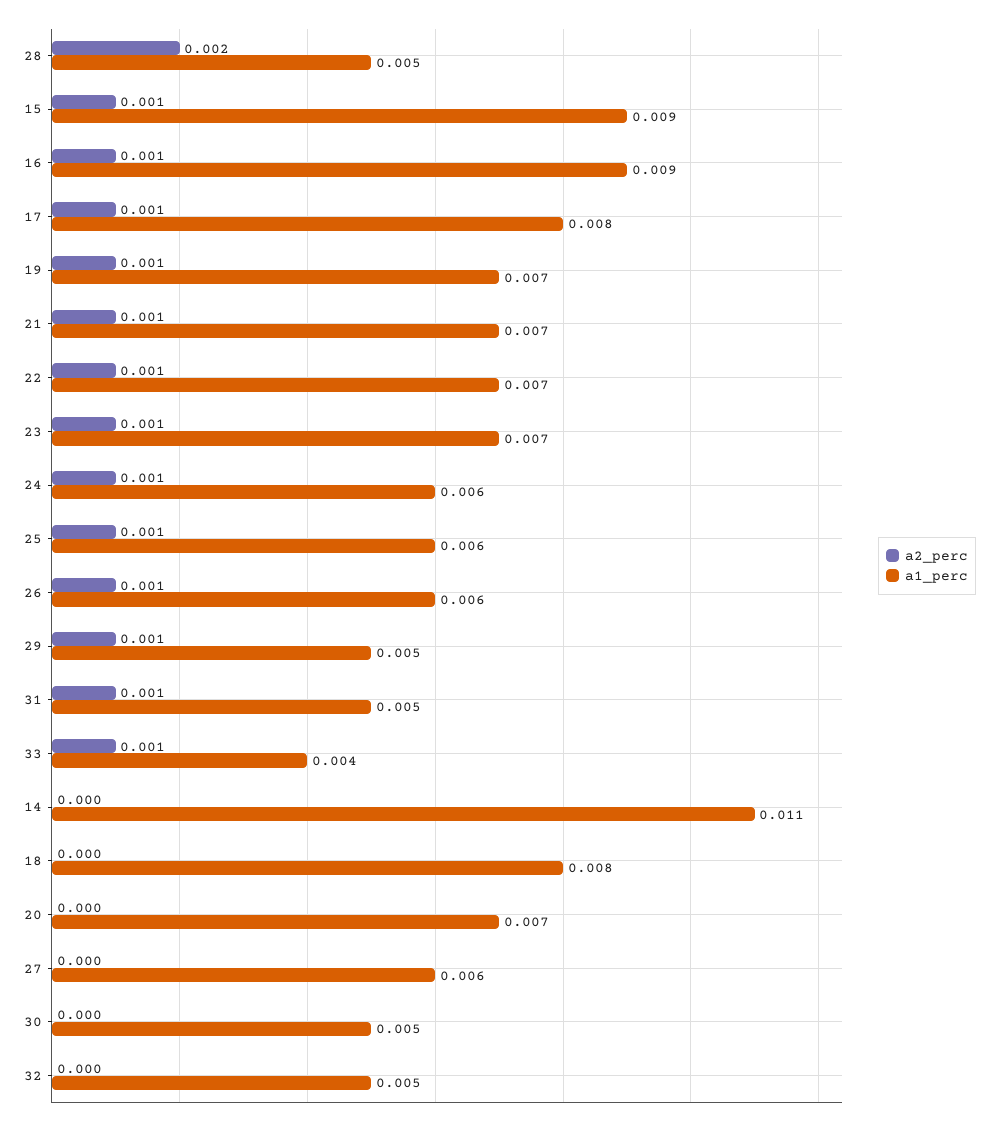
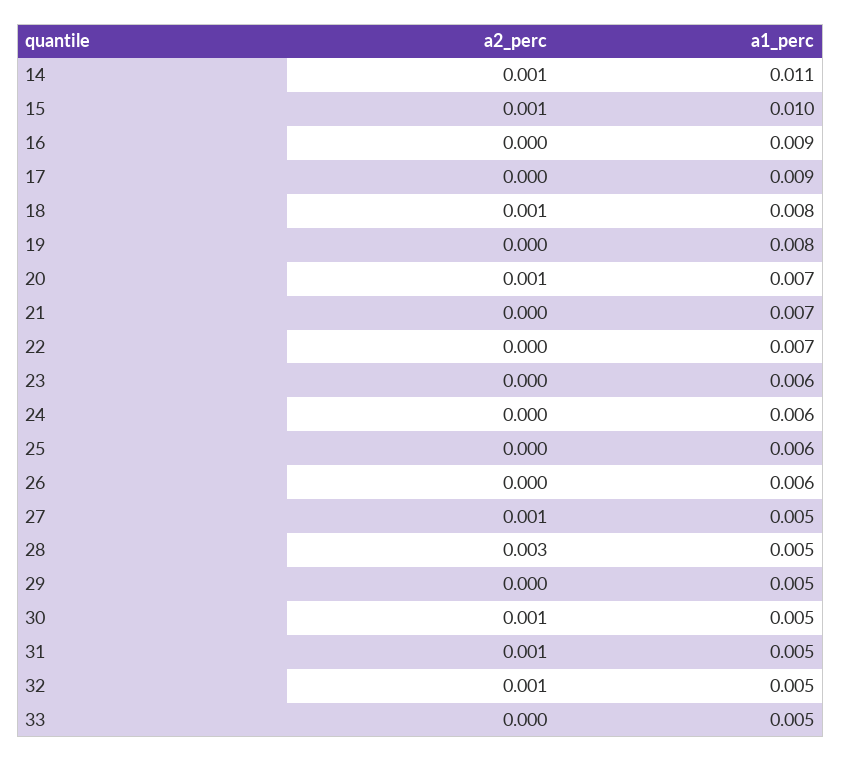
a2_perc, 28: 0.002 -> 0.003
a1_perc, 15: 0.009 -> 0.01
a2_perc, 16: 0.001 -> 0
a2_perc, 17: 0.001 -> 0
a1_perc, 17: 0.008 -> 0.009
a2_perc, 19: 0.001 -> 0
a1_perc, 19: 0.007 -> 0.008
a2_perc, 21: 0.001 -> 0
a2_perc, 22: 0.001 -> 0
a2_perc, 23: 0.001 -> 0
a1_perc, 23: 0.007 -> 0.006
a2_perc, 24: 0.001 -> 0
a2_perc, 25: 0.001 -> 0
a2_perc, 26: 0.001 -> 0
a2_perc, 29: 0.001 -> 0
a2_perc, 33: 0.001 -> 0
a1_perc, 33: 0.004 -> 0.005
a2_perc, 14: 0 -> 0.001
a2_perc, 18: 0 -> 0.001
a2_perc, 20: 0 -> 0.001
a2_perc, 27: 0 -> 0.001
a1_perc, 27: 0.006 -> 0.005
a2_perc, 30: 0 -> 0.001
a2_perc, 32: 0 -> 0.001

